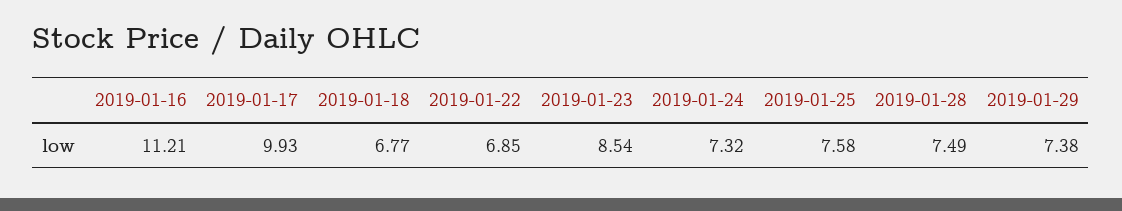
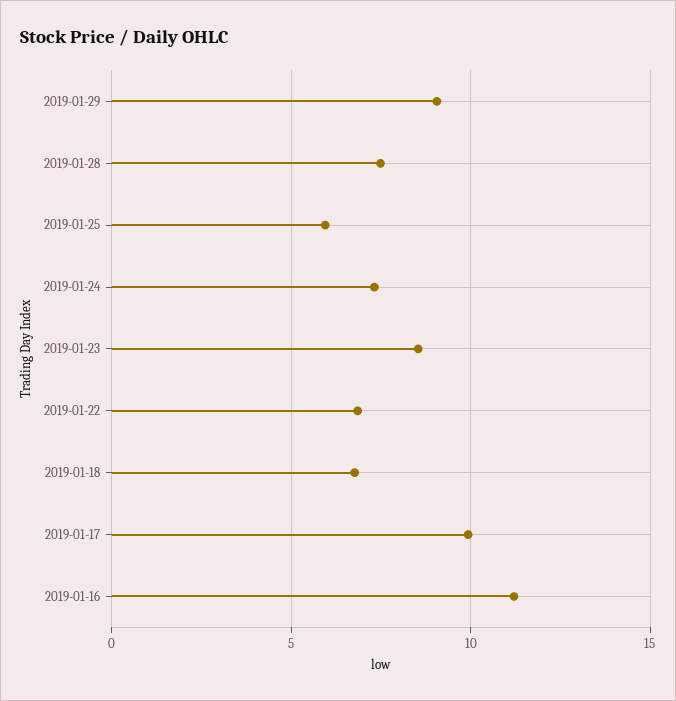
2019-01-25: 7.58 -> 6
2019-01-29: 7.38 -> 9

